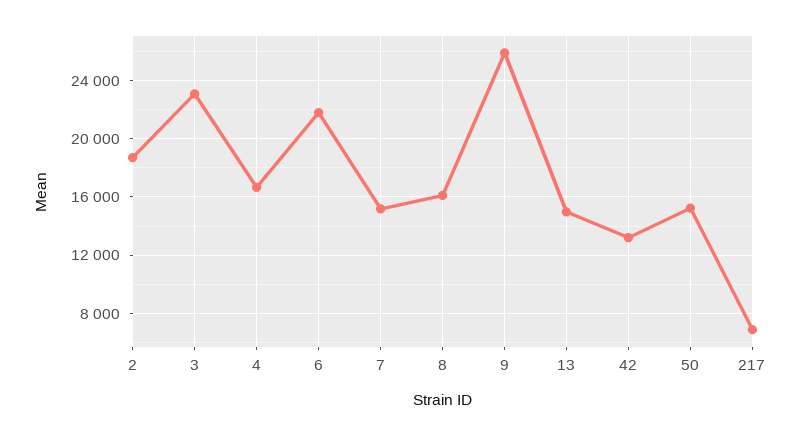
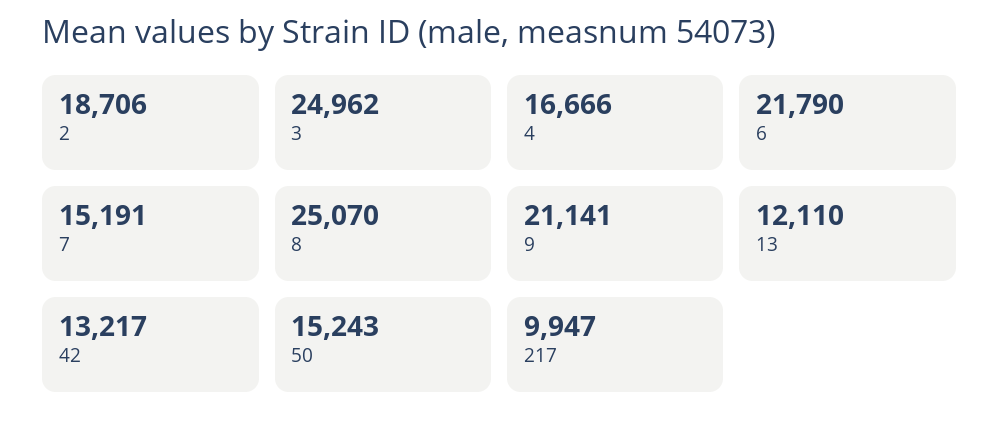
3: 23000 -> 24962
8: 16000 -> 25070
9: 26000 -> 21141
13: 15000 -> 12110
217: 7000 -> 9947

